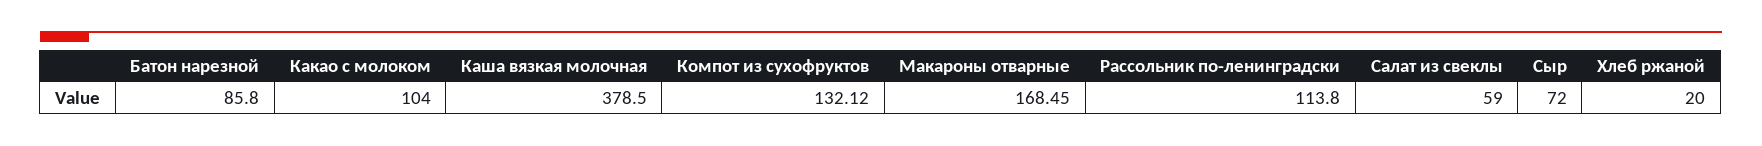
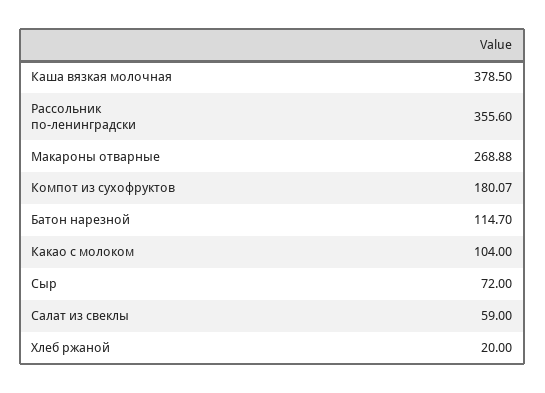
Батон нарезной: 85.8 -> 114.7
Компот из сухофруктов: 132.12 -> 180.07
Макароны отварные: 168.45 -> 268.88
Рассольник по-ленинградски: 113.8 -> 355.6

